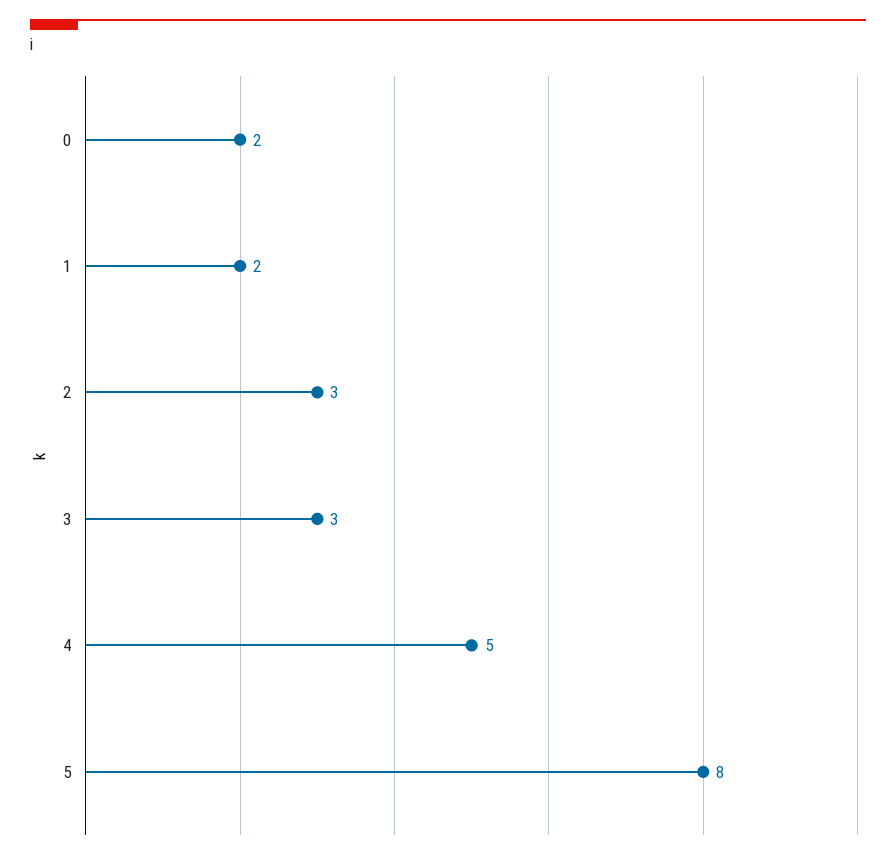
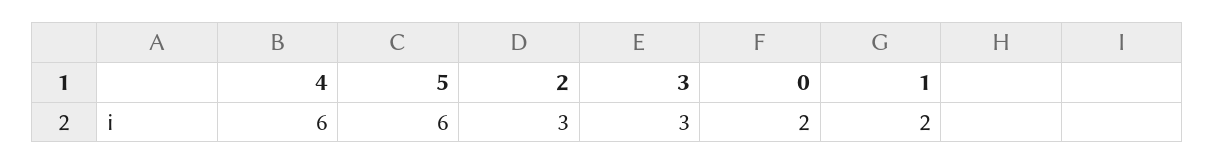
4: 5 -> 6
5: 8 -> 6

